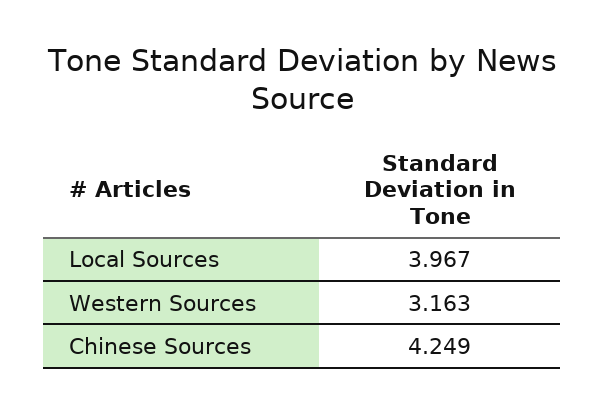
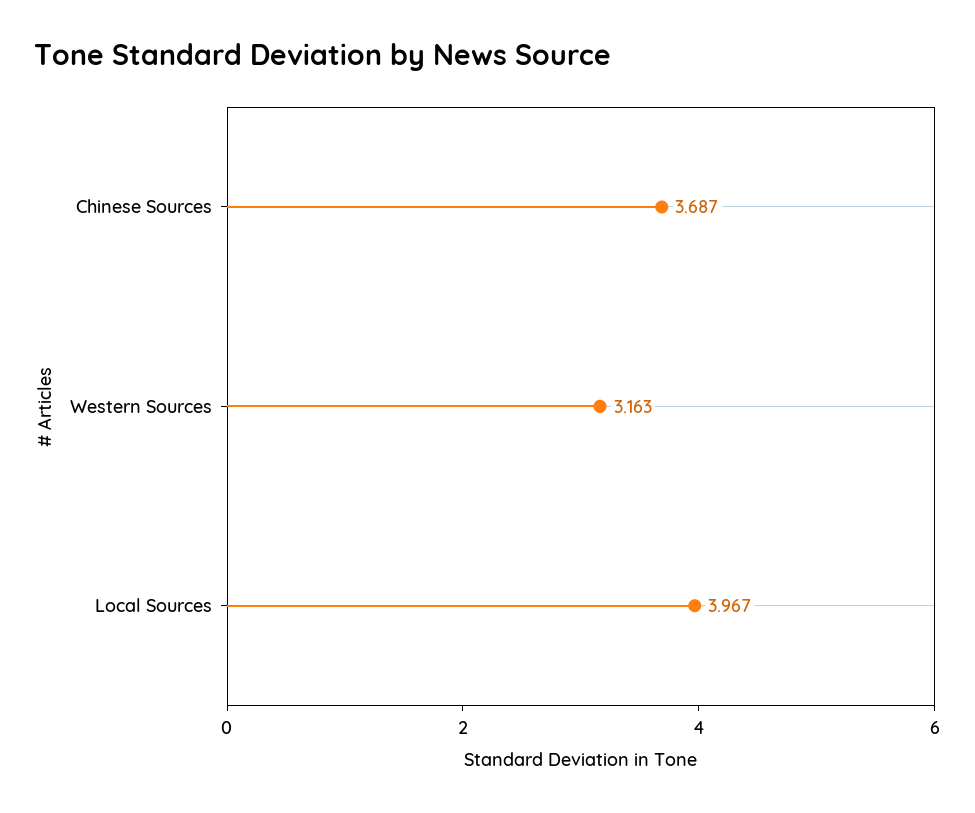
Chinese Sources: 4.249 -> 3.687

